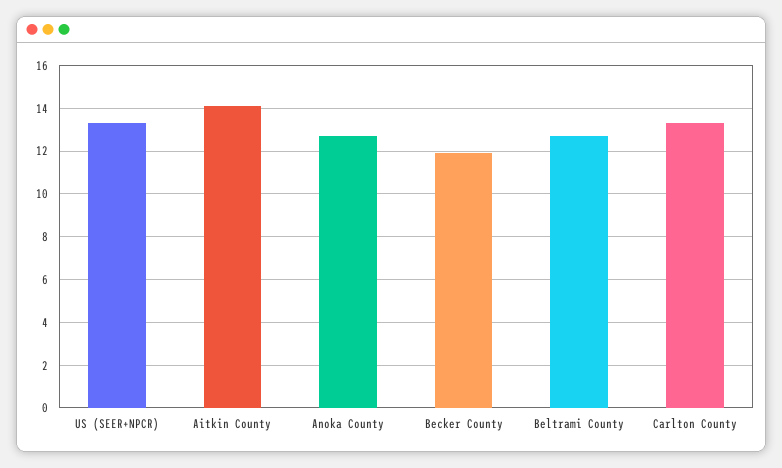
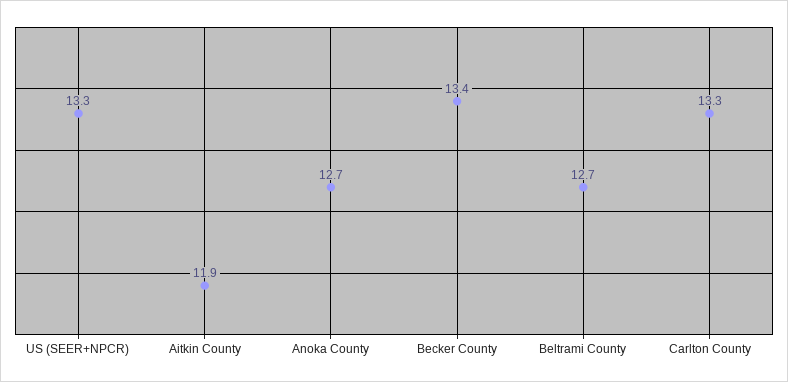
Aitkin County: 14 -> 11.9
Becker County: 12 -> 13.4

